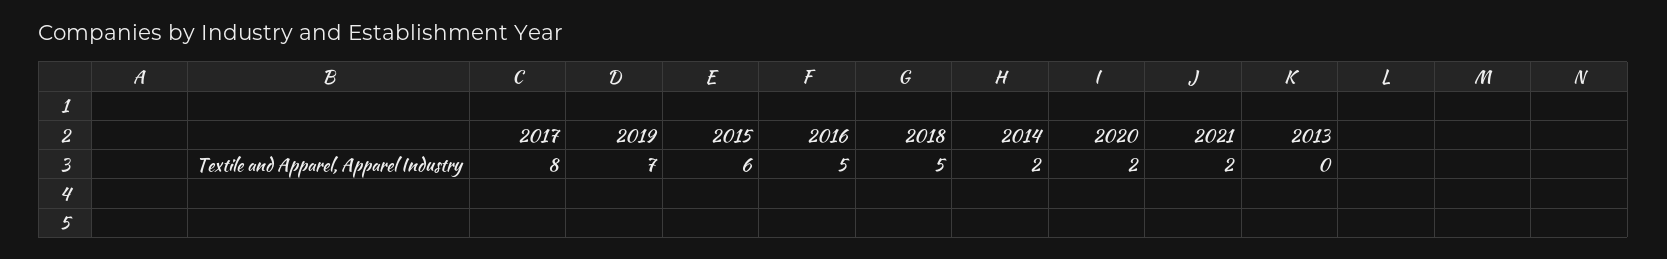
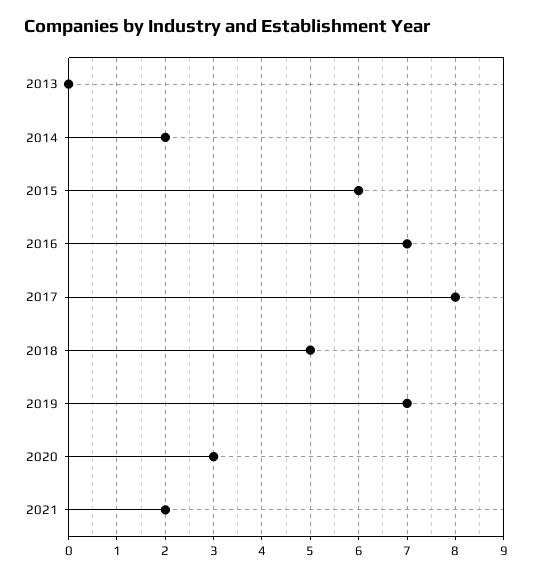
2016: 5 -> 7
2020: 2 -> 3

